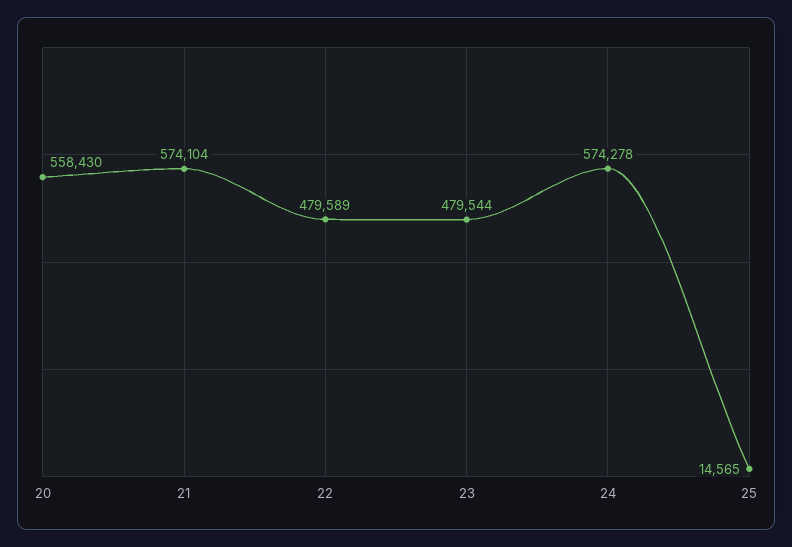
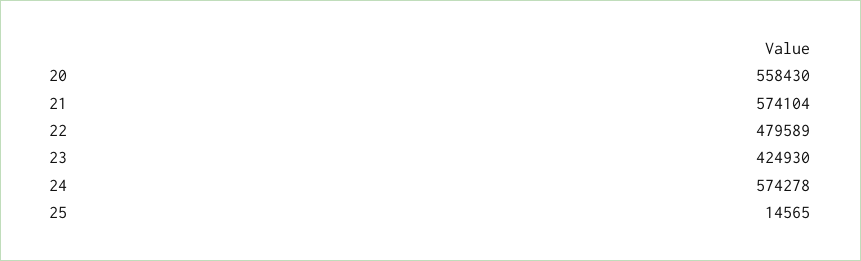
23: 479544 -> 424930

